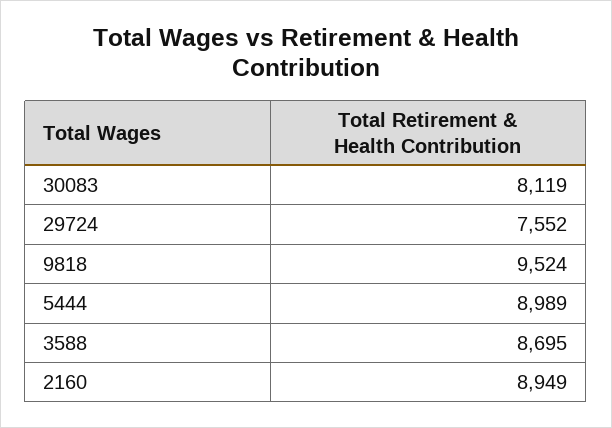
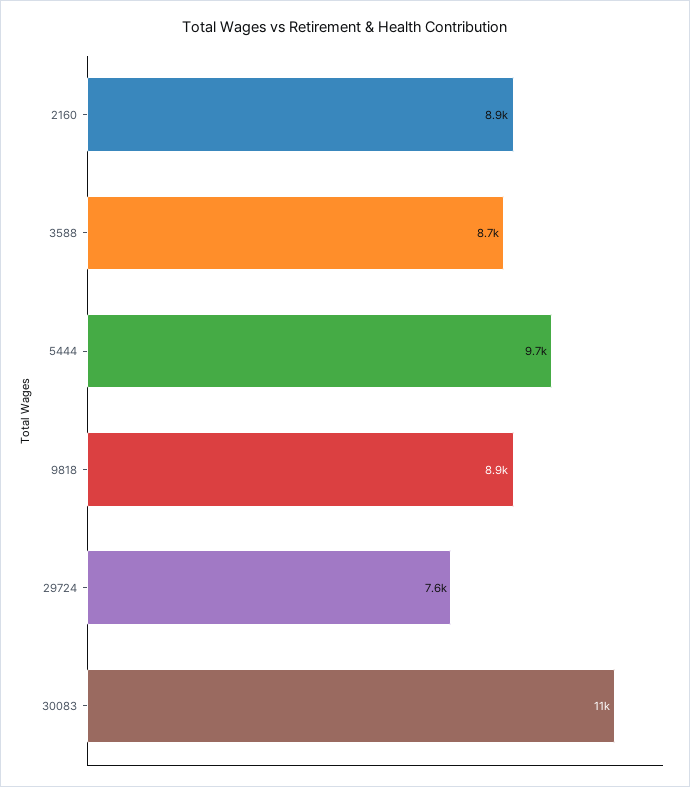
30083: 8119 -> 11000
9818: 9524 -> 8900
5444: 8989 -> 9700

